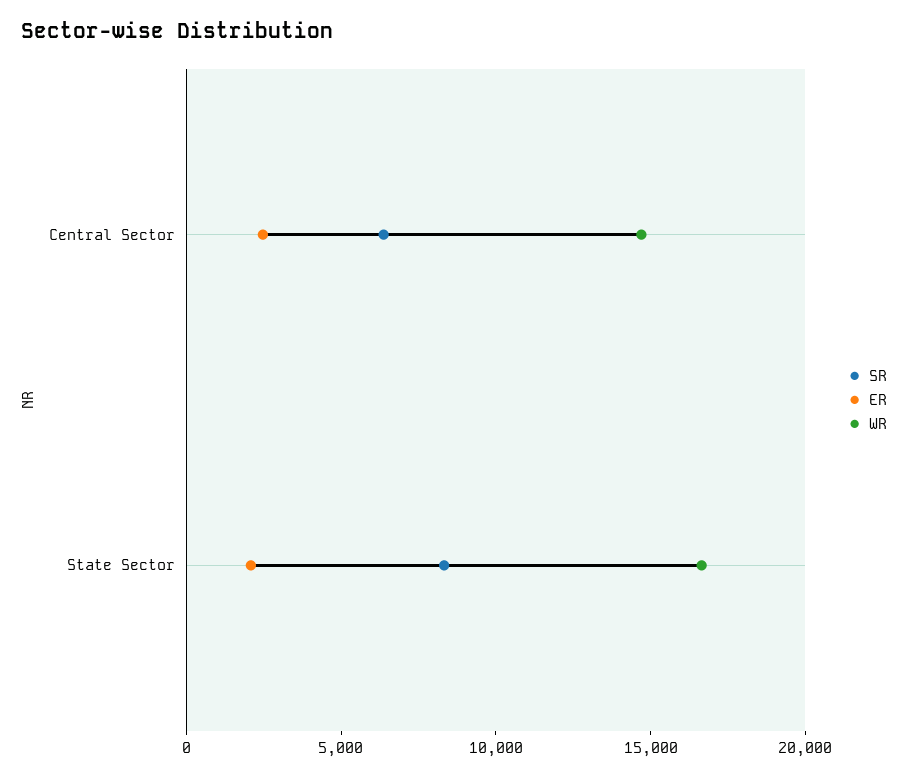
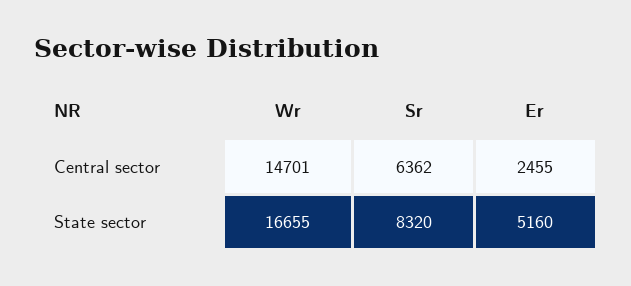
ER, State Sector: 2000 -> 5160

